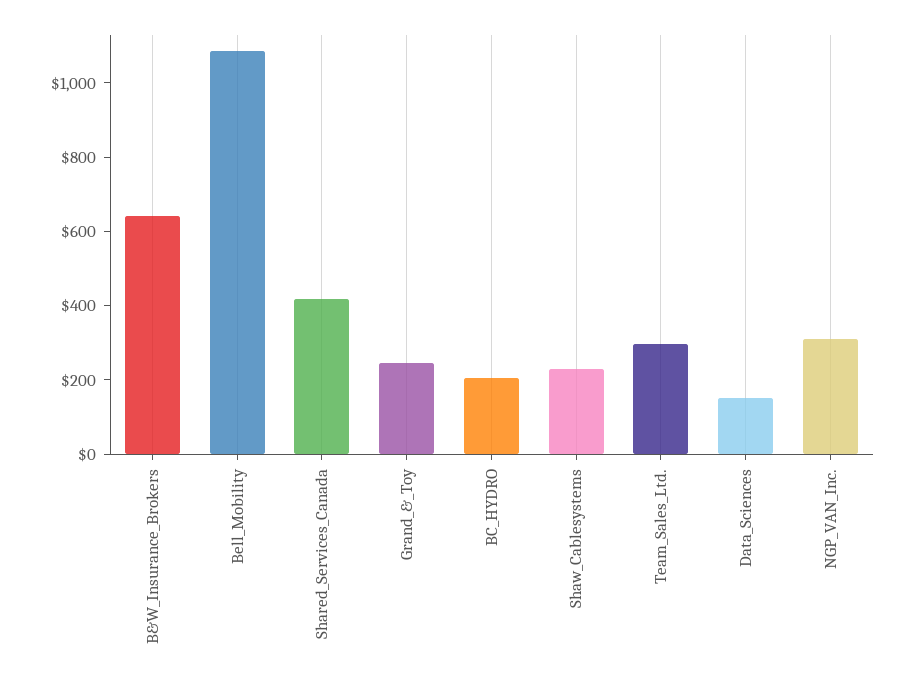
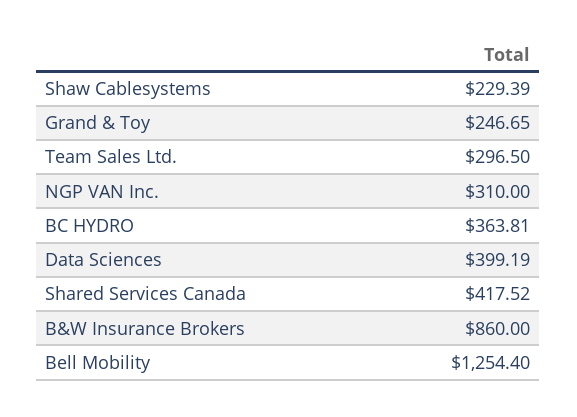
B&W_Insurance_Brokers: 650 -> 860
Bell_Mobility: 1100 -> 1254.4
BC_HYDRO: 200 -> 363.81
Data_Sciences: 150 -> 399.19

